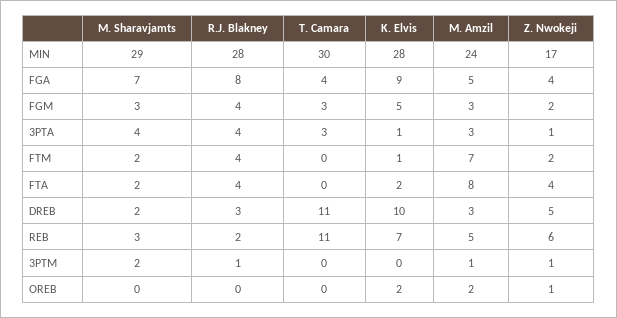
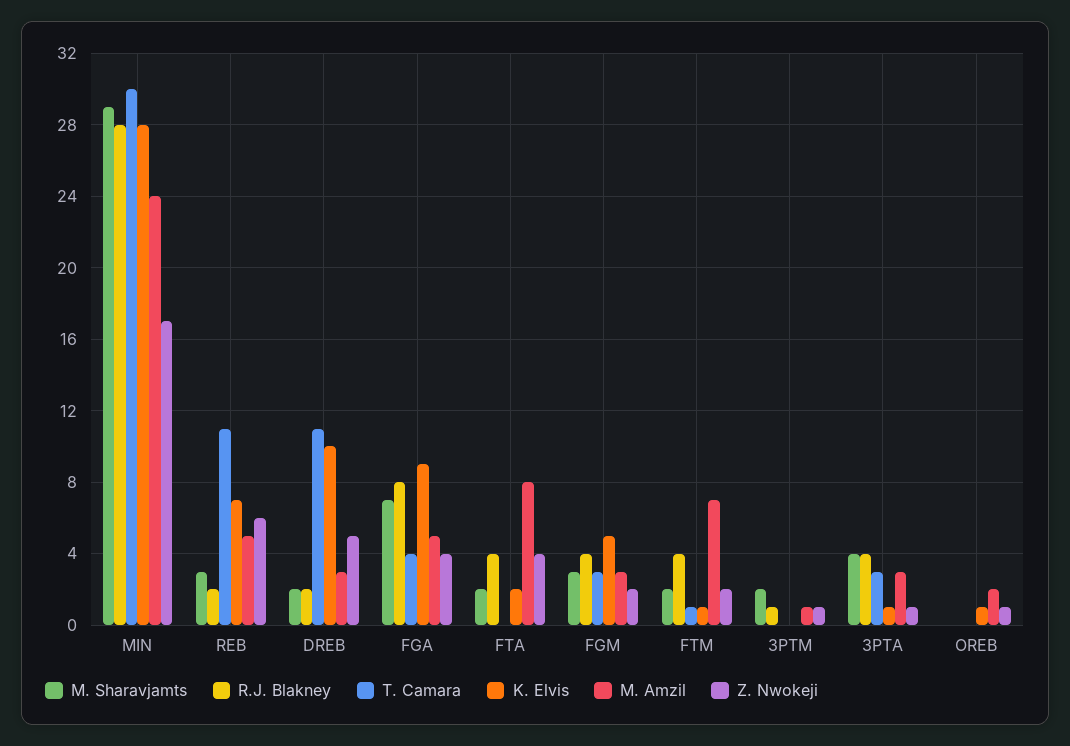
T. Camara, FTM: 0 -> 1
R.J. Blakney, DREB: 3 -> 2
K. Elvis, OREB: 2 -> 1

